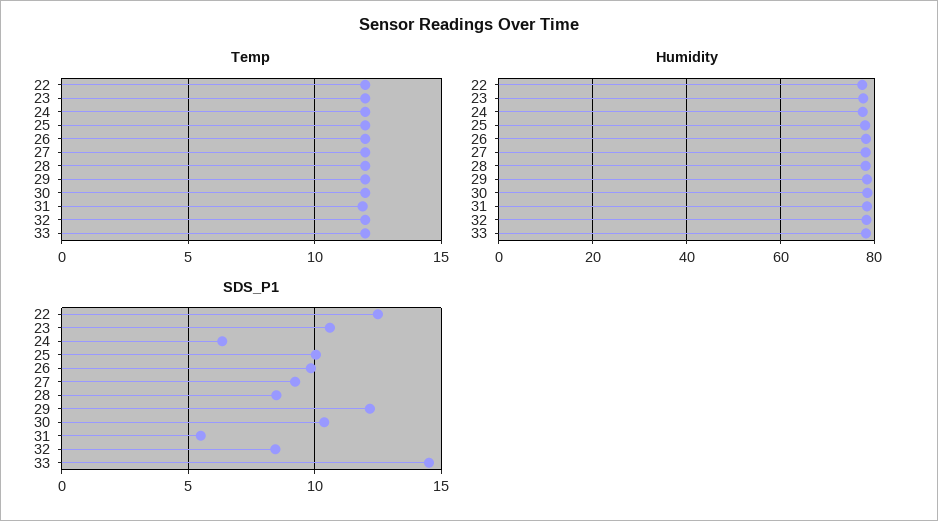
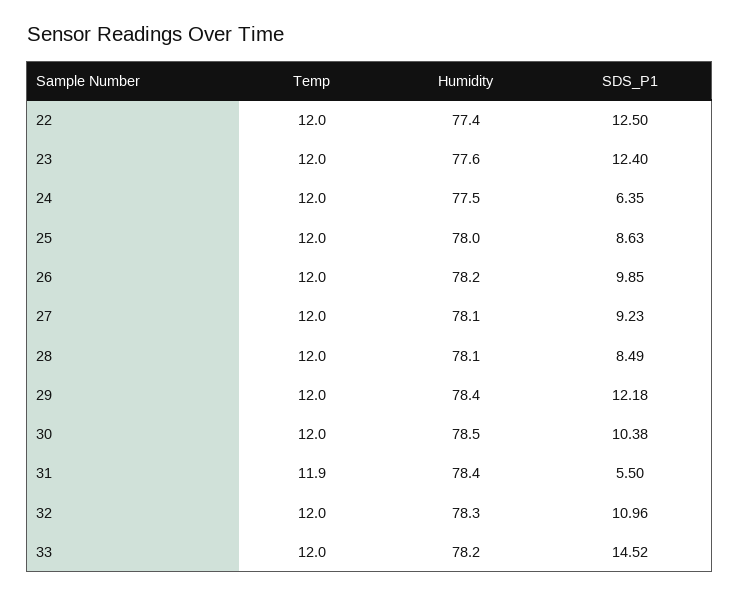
SDS_P1, 23: 10.5 -> 12.4
SDS_P1, 25: 10 -> 8.63
SDS_P1, 32: 8.5 -> 10.96

